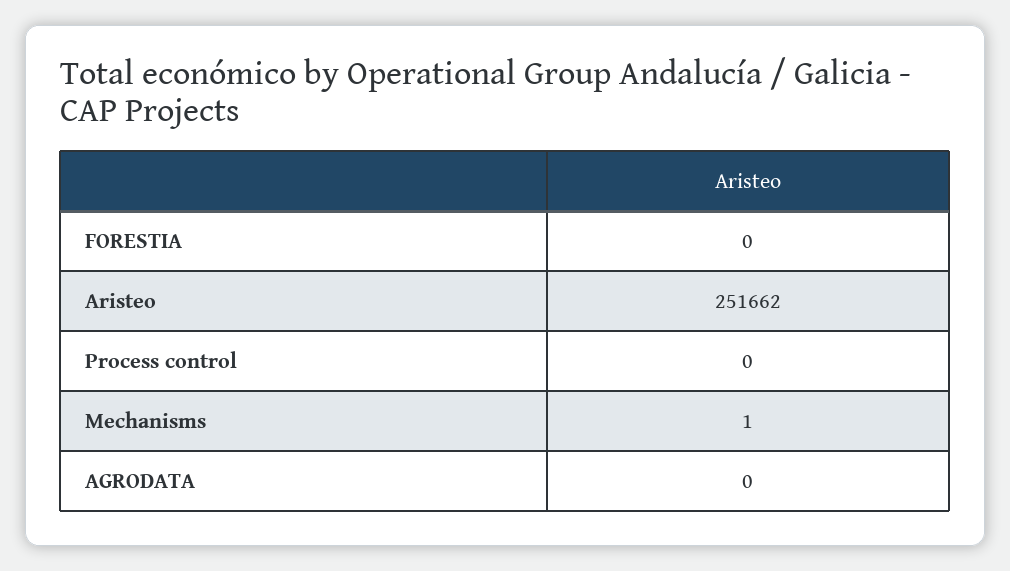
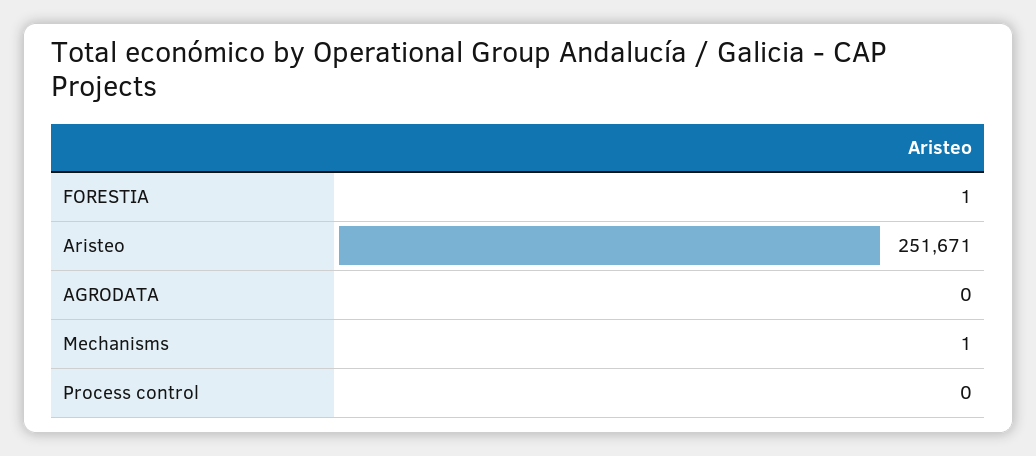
FORESTIA: 0 -> 1
Aristeo: 251662 -> 251671

